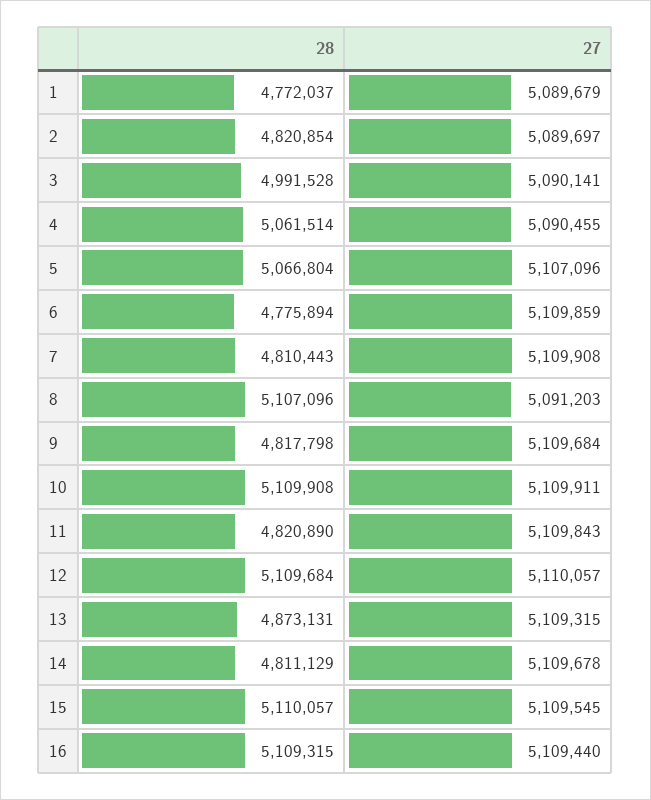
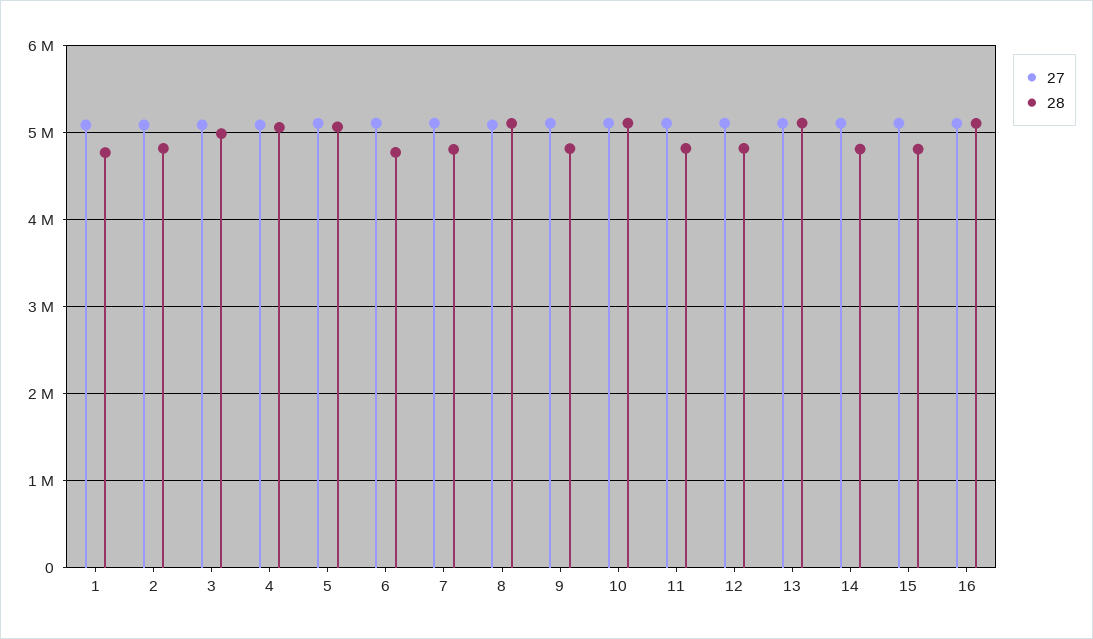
28, 12: 5109684 -> 4800000
28, 13: 4873131 -> 5100000
28, 15: 5110057 -> 4800000

